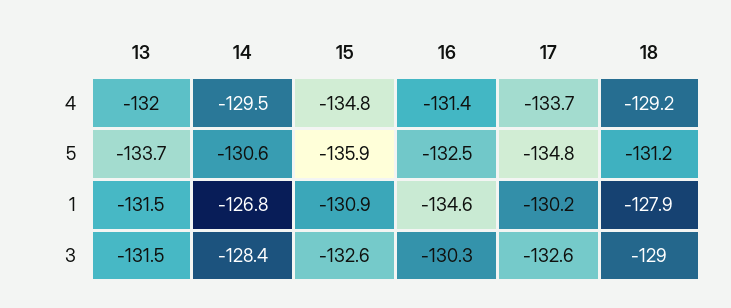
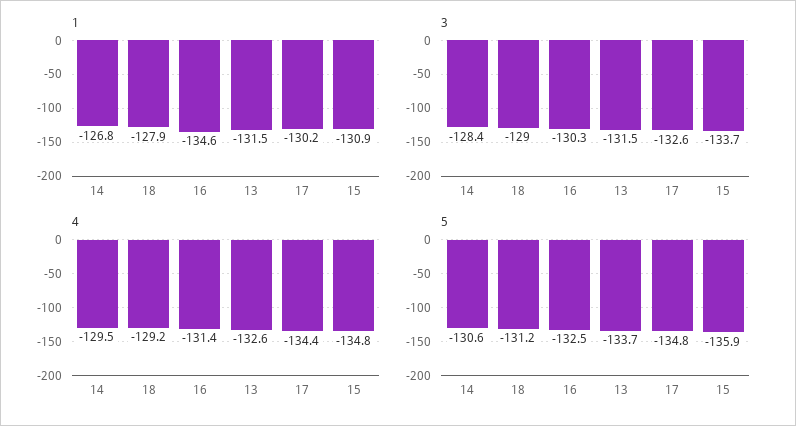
4, 13: -132 -> -132.6
4, 17: -133.7 -> -134.4
3, 15: -132.6 -> -133.7

